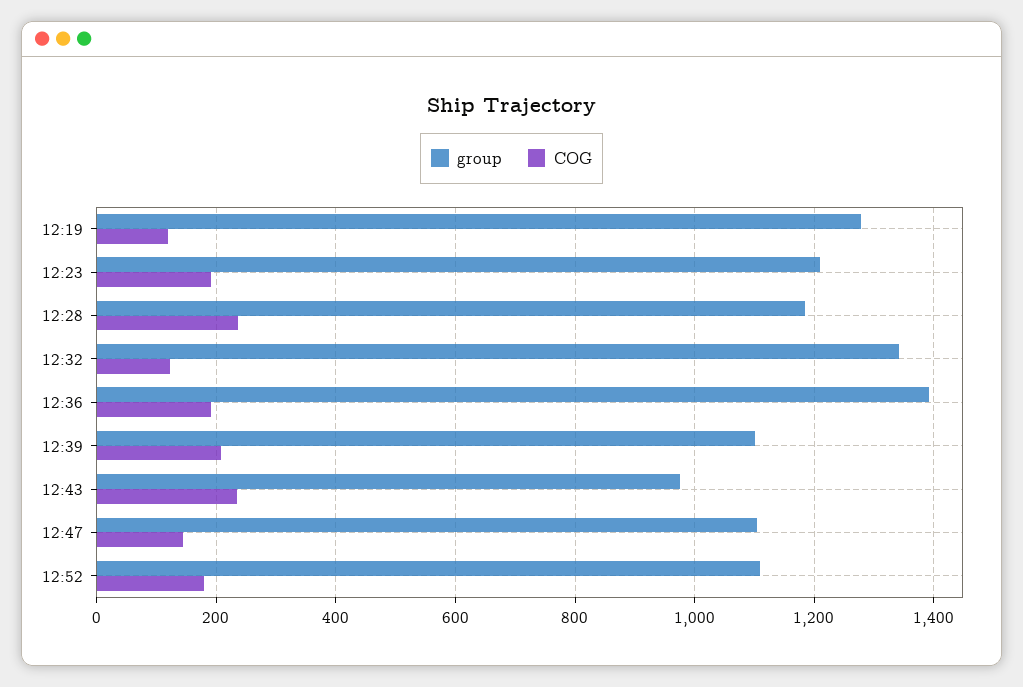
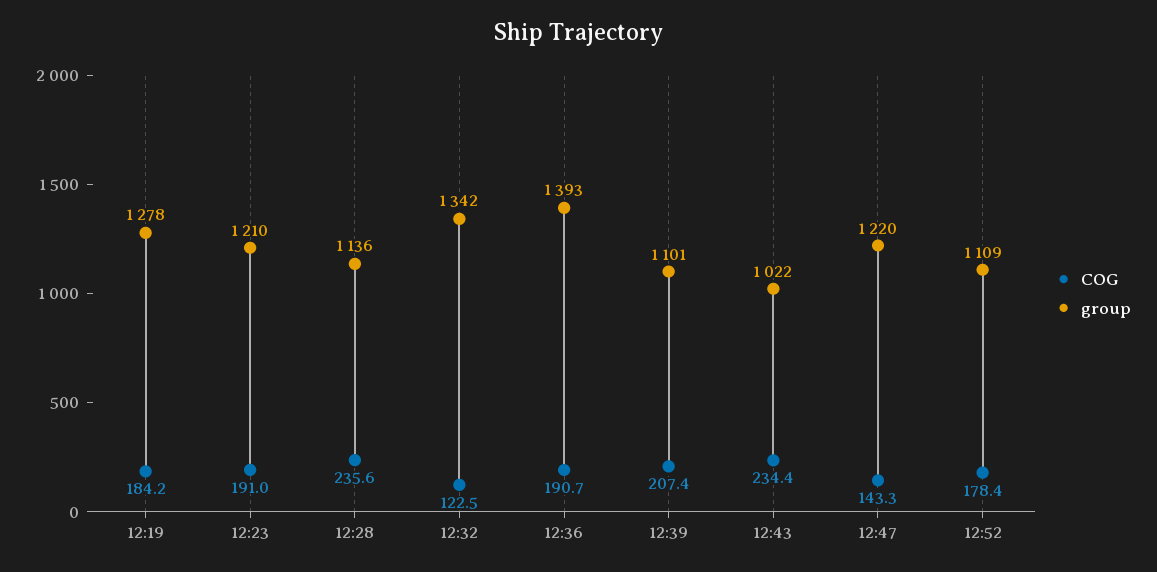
COG, 12:19: 120 -> 184.2
group, 12:28: 1180 -> 1136
group, 12:43: 980 -> 1022
group, 12:47: 1100 -> 1220

